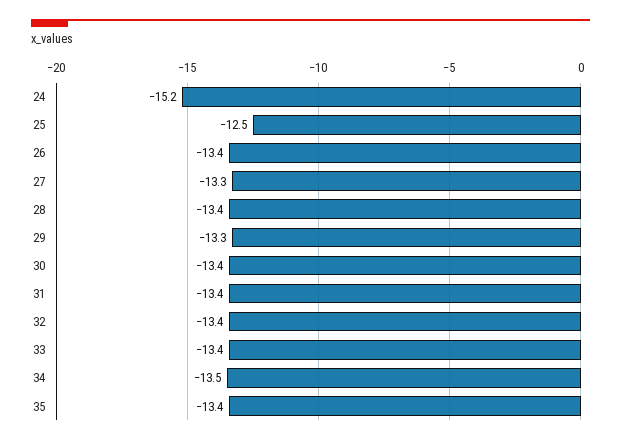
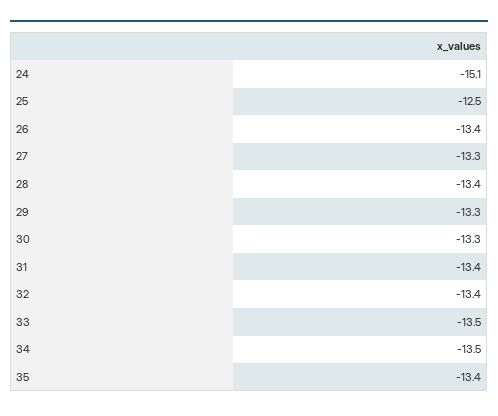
24: -15.2 -> -15.1
30: -13.4 -> -13.3
33: -13.4 -> -13.5

